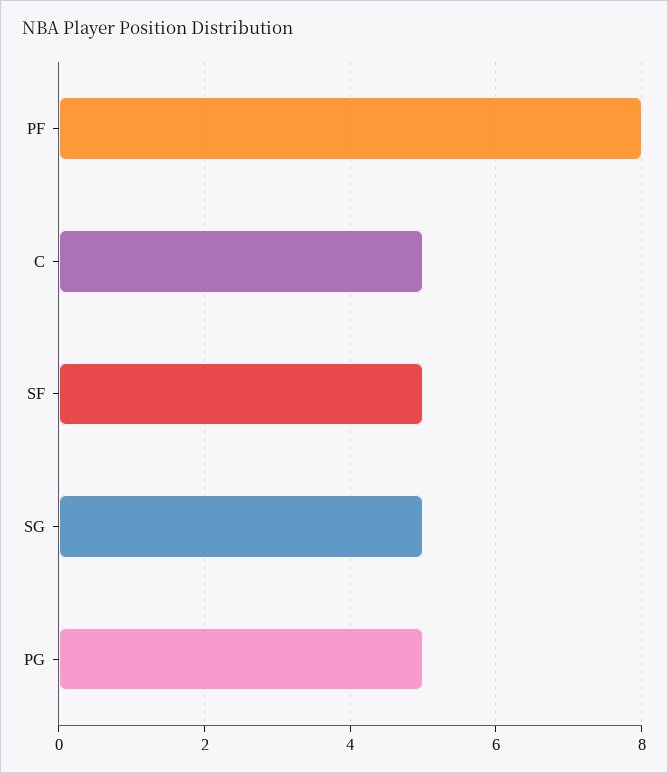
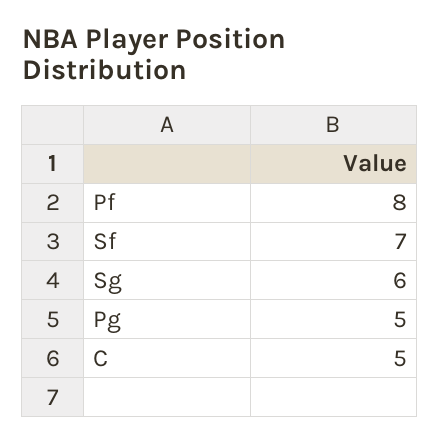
SF: 5 -> 7
SG: 5 -> 6

